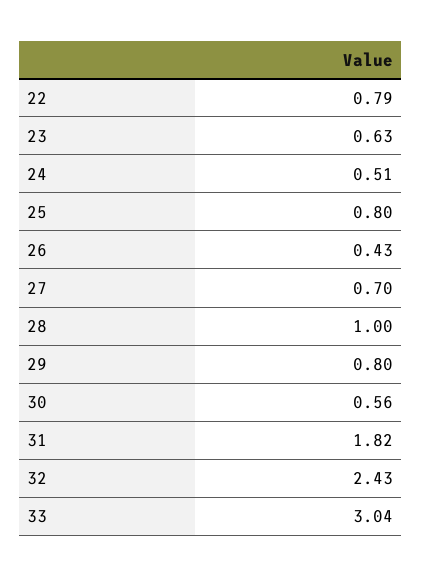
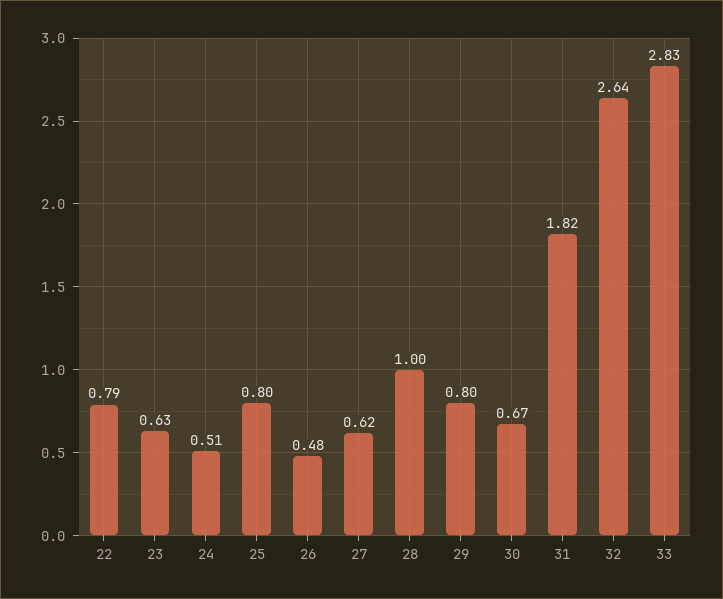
26: 0.43 -> 0.48
27: 0.7 -> 0.62
30: 0.56 -> 0.67
32: 2.43 -> 2.64
33: 3.04 -> 2.83

